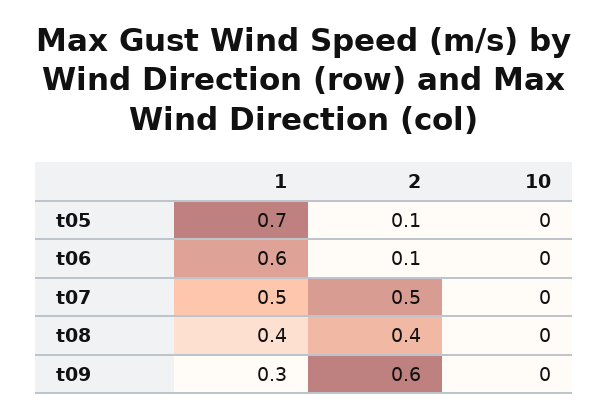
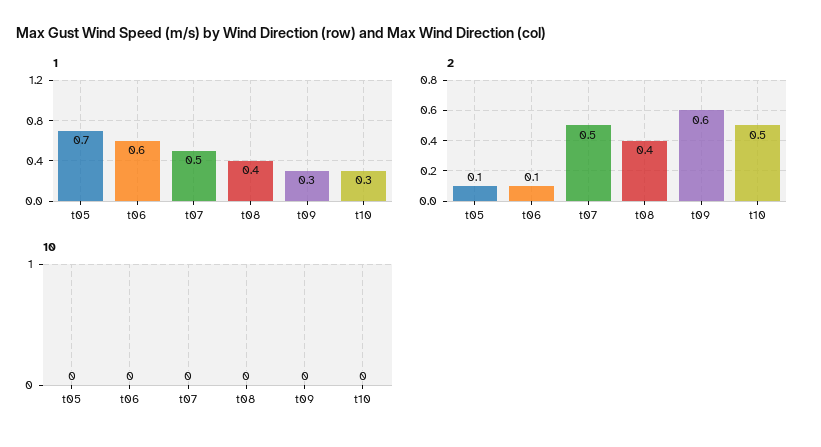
1, t10: none -> 0.3
2, t10: none -> 0.5
10, t10: none -> 0

